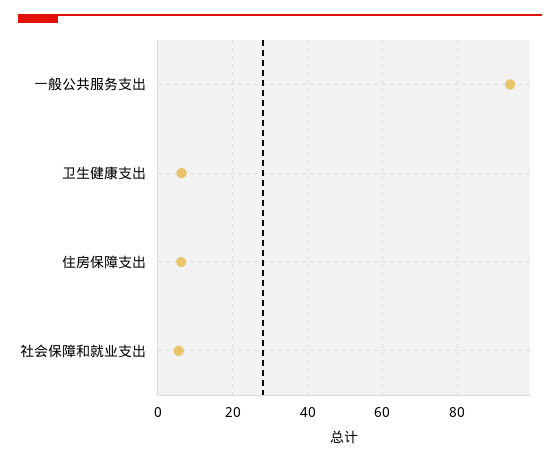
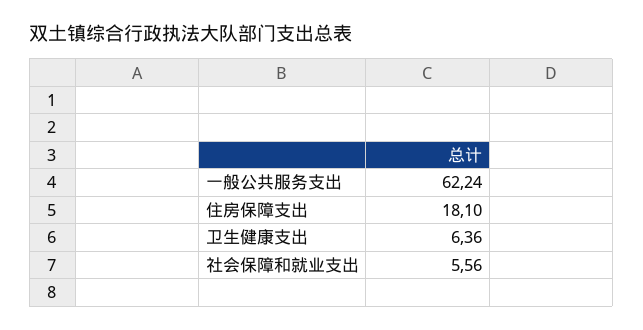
一般公共服务支出: 94 -> 62.24
住房保障支出: 6 -> 18.1

